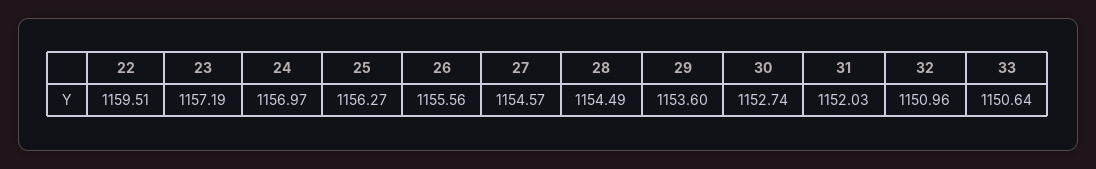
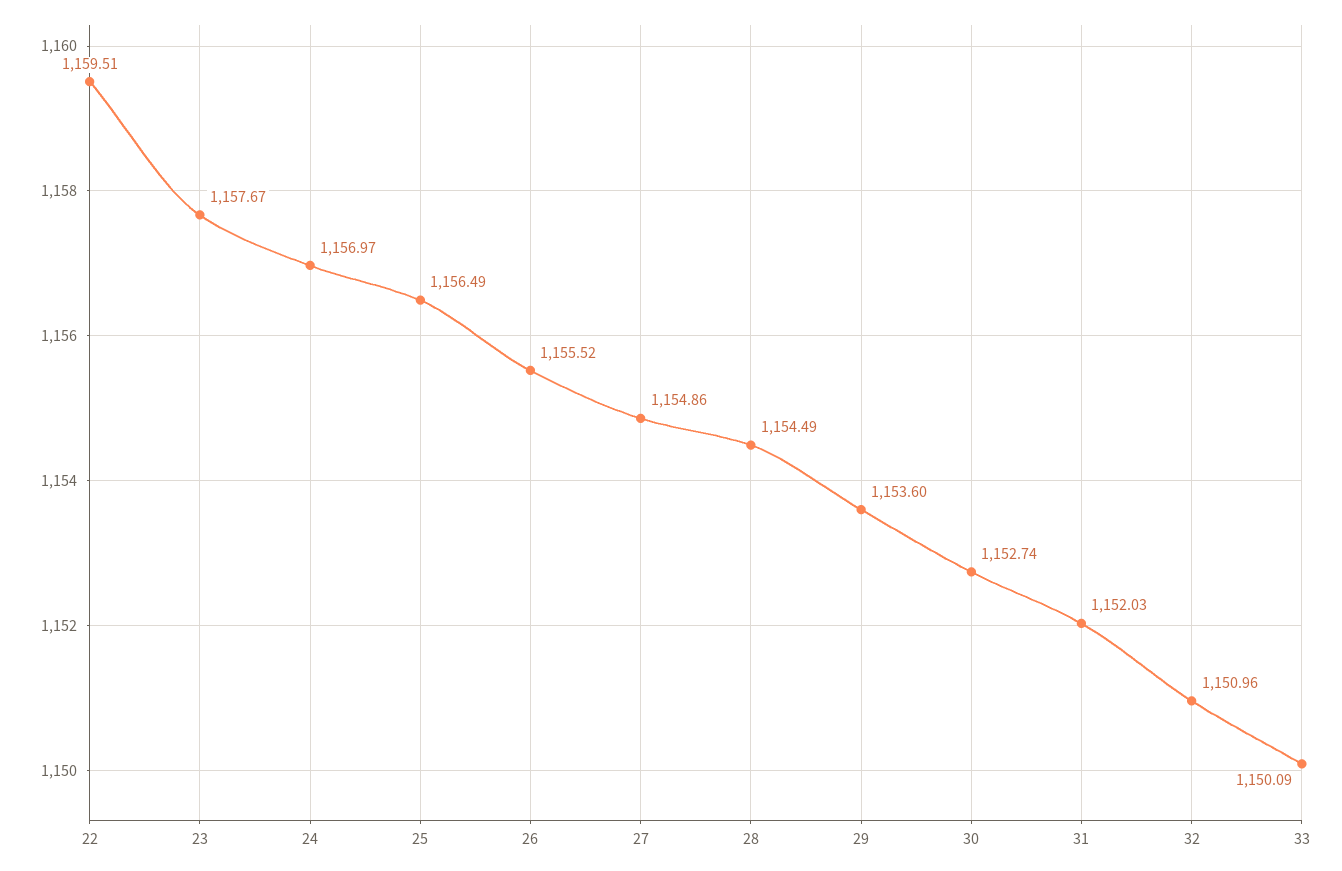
23: 1157.19 -> 1157.67
25: 1156.27 -> 1156.49
26: 1155.56 -> 1155.52
27: 1154.57 -> 1154.86
33: 1150.64 -> 1150.09

